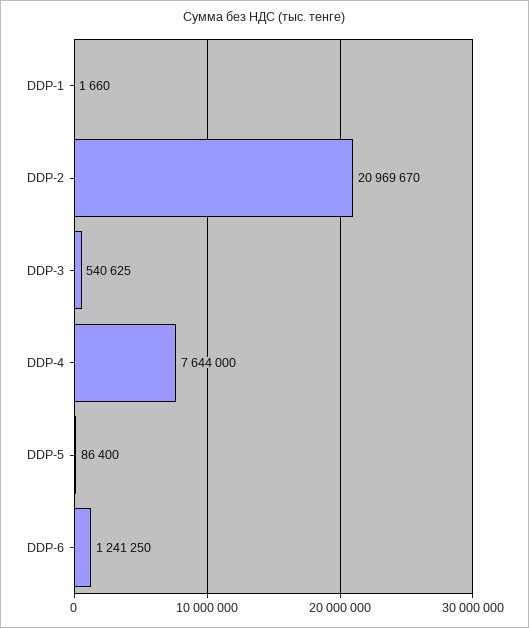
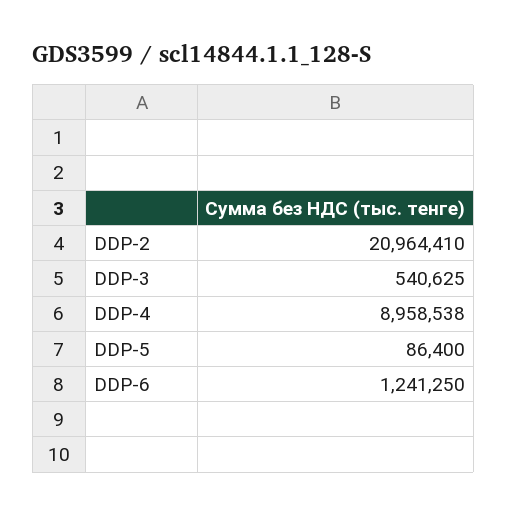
DDP-1: 1660 -> none
DDP-2: 20969670 -> 20964410
DDP-4: 7644000 -> 8958538

